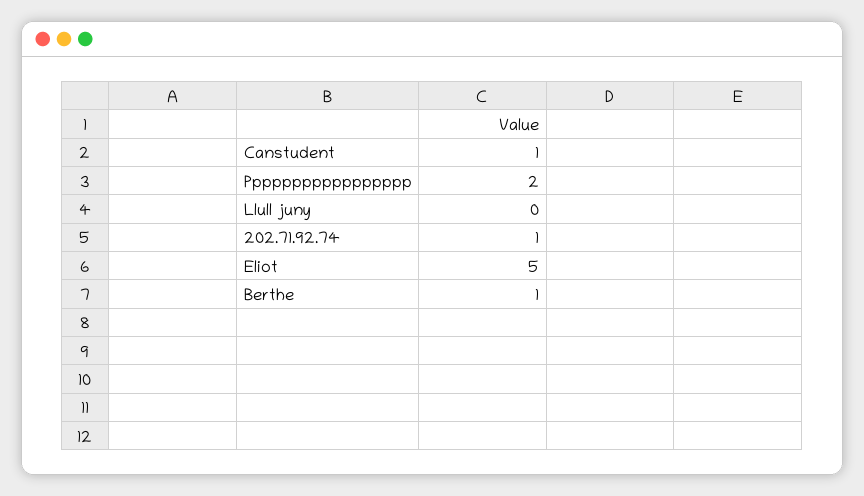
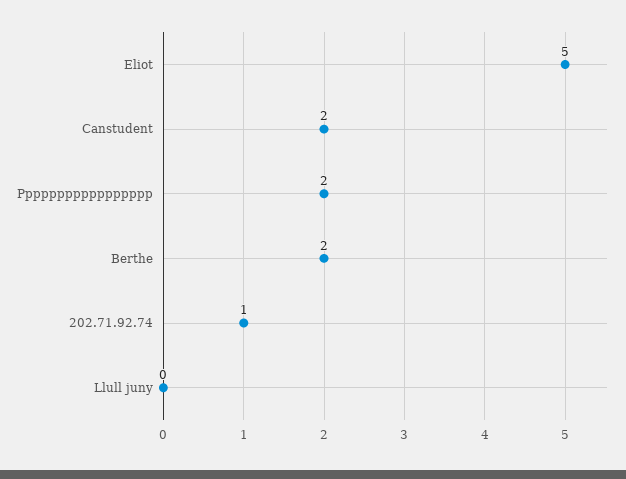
Canstudent: 1 -> 2
Berthe: 1 -> 2

